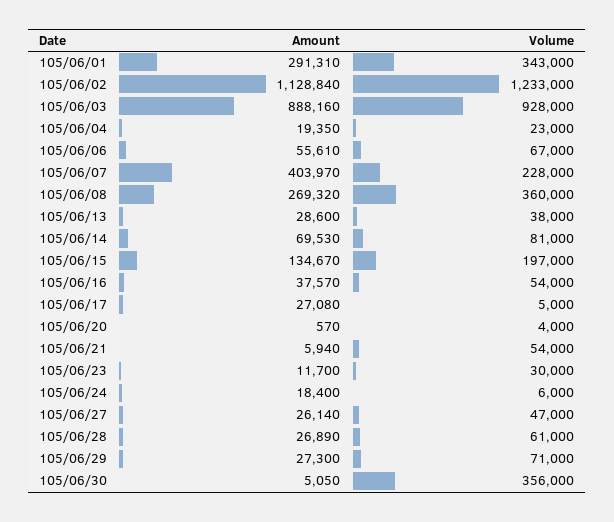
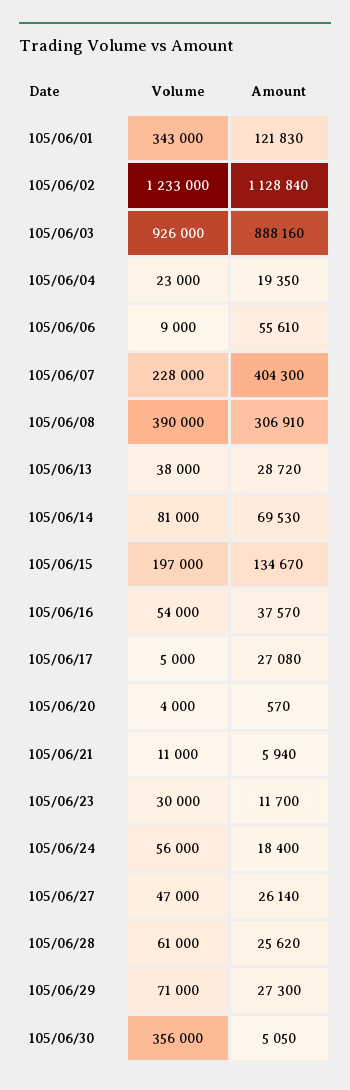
Amount, 105/06/01: 291310 -> 121830
Volume, 105/06/03: 928000 -> 926000
Volume, 105/06/06: 67000 -> 9000
Amount, 105/06/07: 403970 -> 404300
Amount, 105/06/08: 269320 -> 306910
Volume, 105/06/08: 360000 -> 390000
Amount, 105/06/13: 28600 -> 28720
Volume, 105/06/21: 54000 -> 11000
Volume, 105/06/24: 6000 -> 56000
Amount, 105/06/28: 26890 -> 25620

